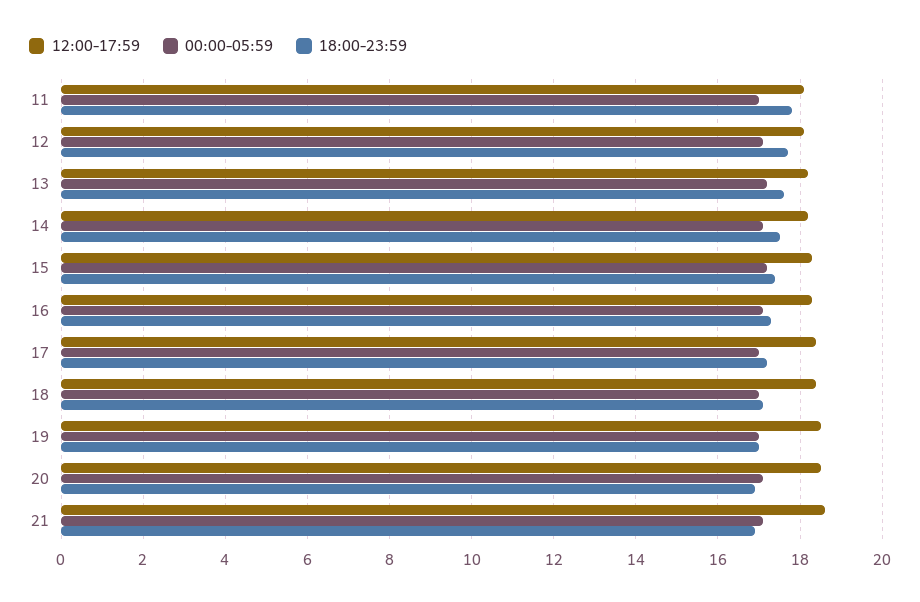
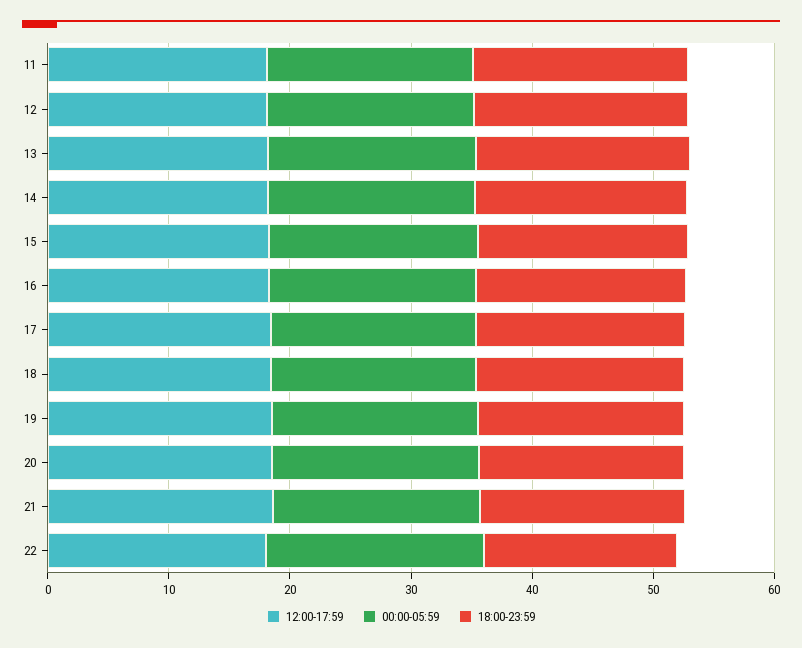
12:00-17:59, 22: none -> 18
00:00-05:59, 22: none -> 18
18:00-23:59, 22: none -> 16

